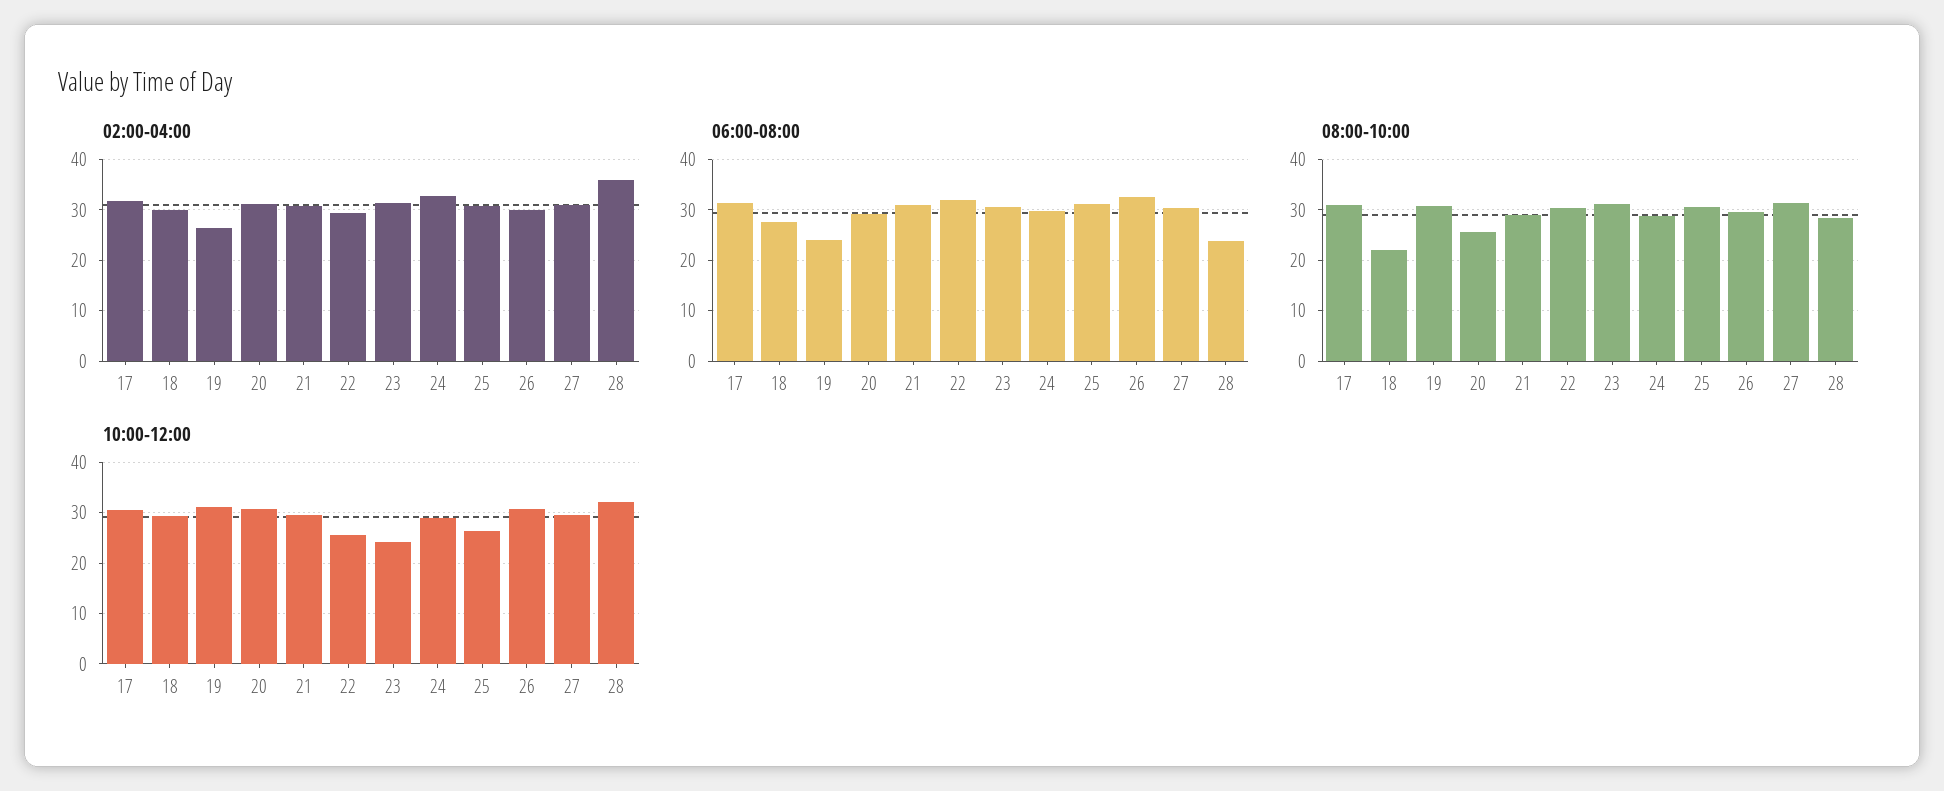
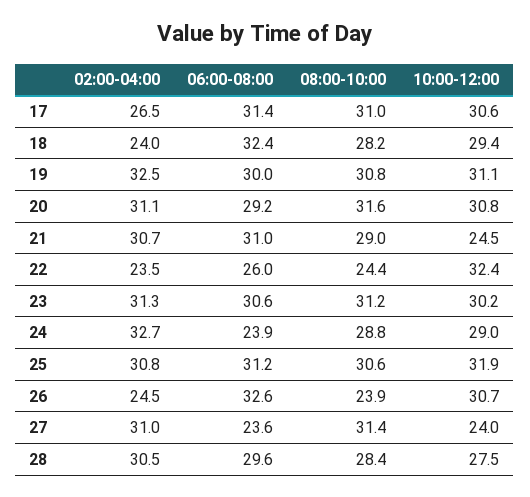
02:00-04:00, 17: 32 -> 26.5
02:00-04:00, 18: 30 -> 24
02:00-04:00, 19: 26 -> 32.5
02:00-04:00, 22: 30 -> 23.5
02:00-04:00, 26: 30 -> 24.5
02:00-04:00, 28: 36 -> 30.5
06:00-08:00, 18: 28 -> 32.4
06:00-08:00, 19: 24 -> 30
06:00-08:00, 22: 32 -> 26
06:00-08:00, 24: 30 -> 23.9
06:00-08:00, 27: 30 -> 23.6
06:00-08:00, 28: 24 -> 29.6
08:00-10:00, 18: 22 -> 28.2
08:00-10:00, 20: 26 -> 31.6
08:00-10:00, 22: 30 -> 24.4
08:00-10:00, 26: 30 -> 23.9
10:00-12:00, 21: 30 -> 24.5
10:00-12:00, 22: 26 -> 32.4
10:00-12:00, 23: 24 -> 30.2
10:00-12:00, 25: 26 -> 31.9
10:00-12:00, 27: 30 -> 24
10:00-12:00, 28: 32 -> 27.5

